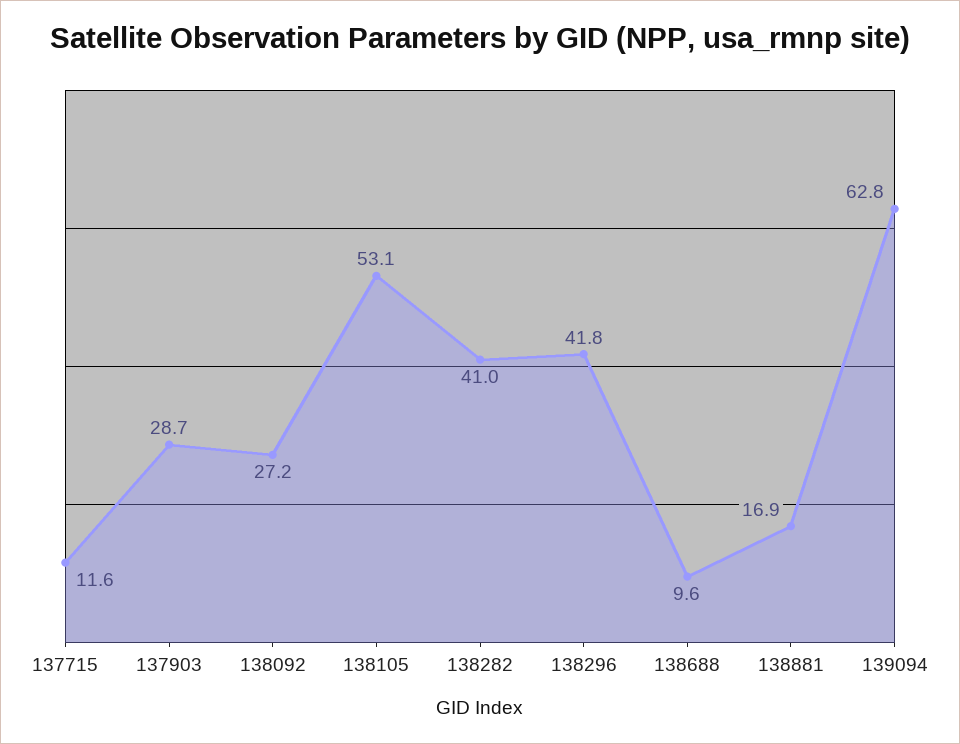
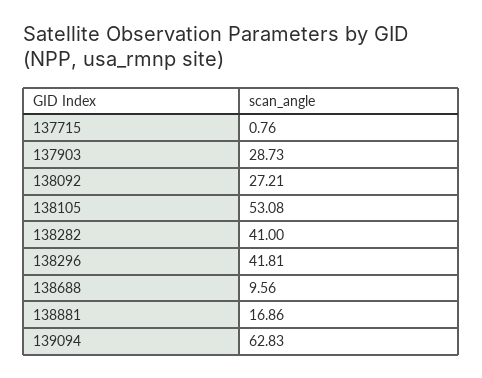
137715: 11.6 -> 0.76

